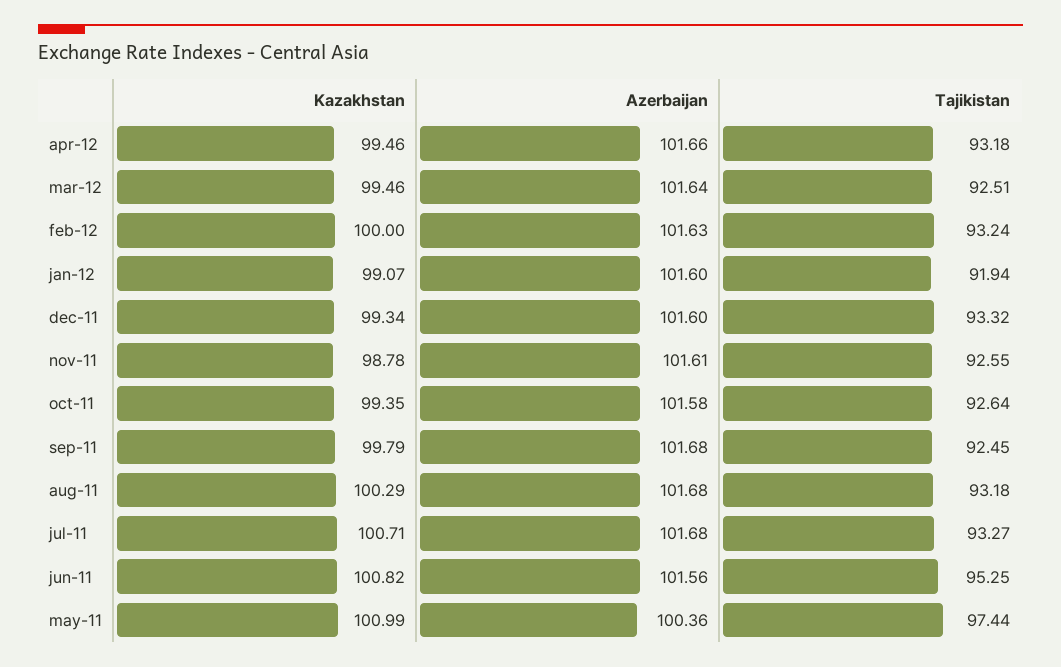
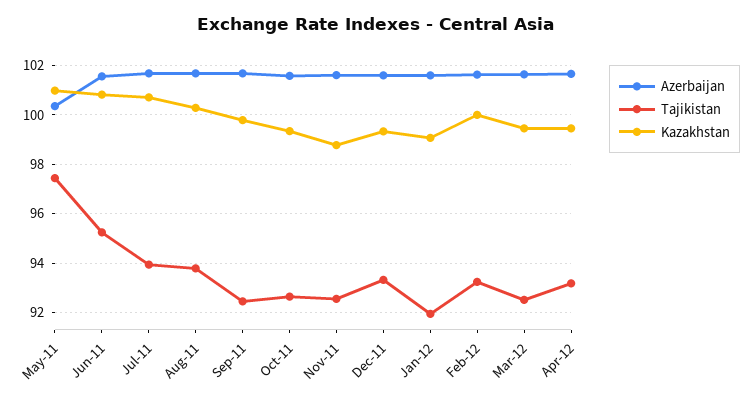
Tajikistan, aug-11: 93.18 -> 93.75
Tajikistan, jul-11: 93.27 -> 94

